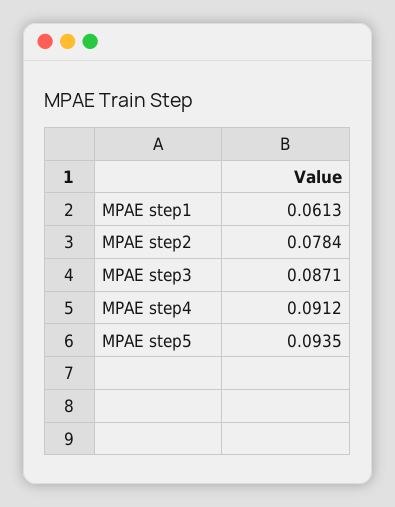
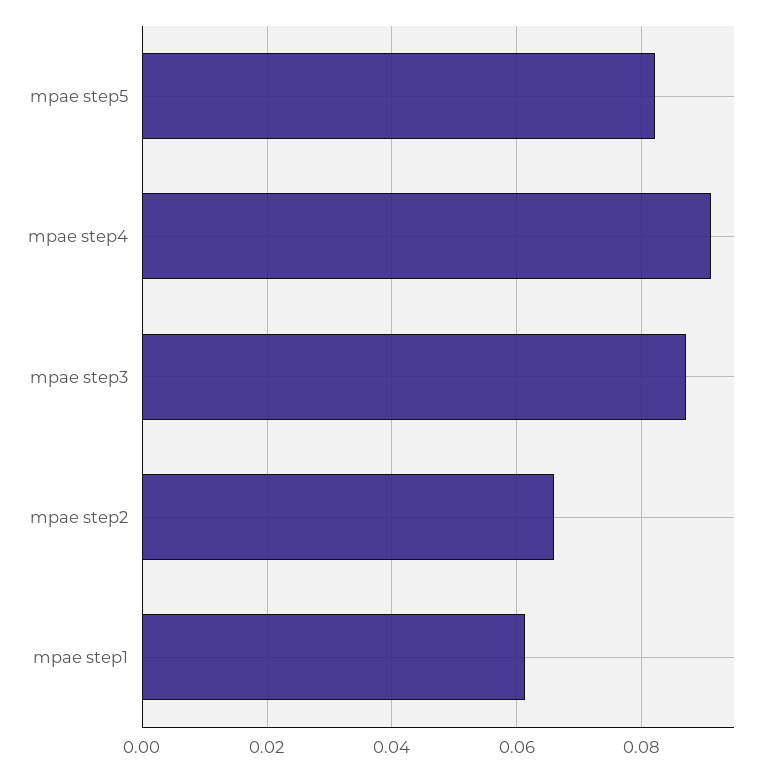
MPAE step2: 0.0784 -> 0.066
MPAE step5: 0.0935 -> 0.082

